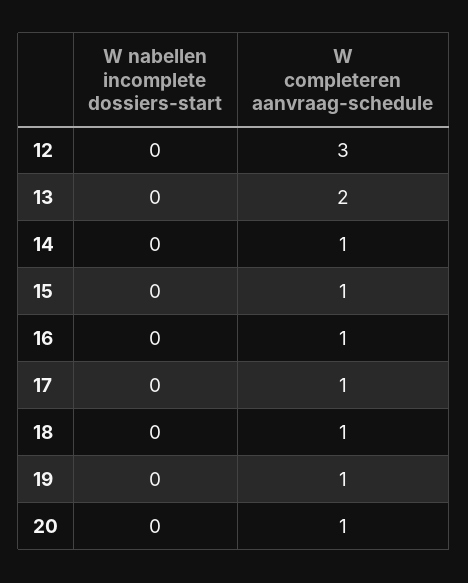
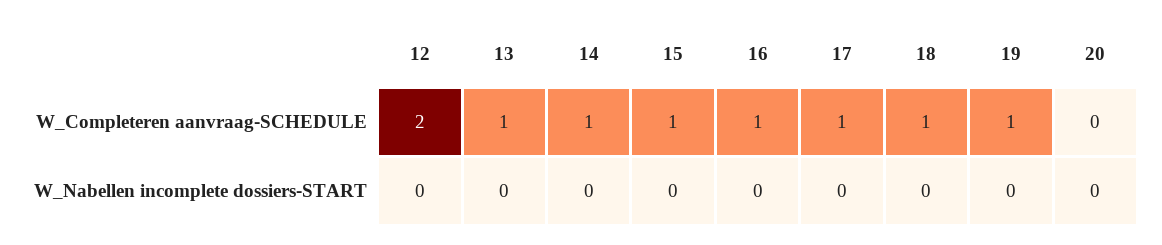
W completeren aanvraag-schedule, 12: 3 -> 2
W completeren aanvraag-schedule, 13: 2 -> 1
W completeren aanvraag-schedule, 20: 1 -> 0

